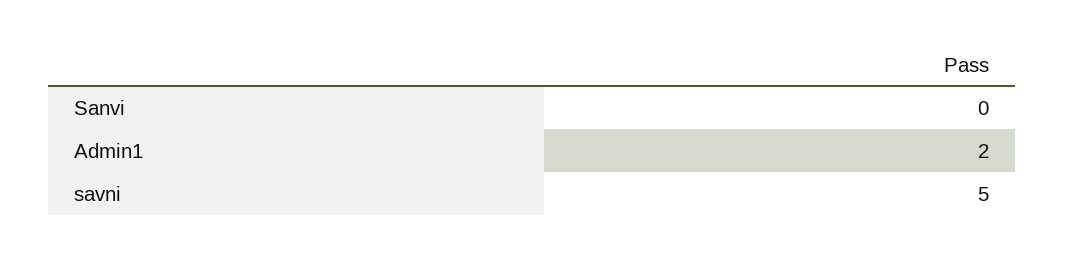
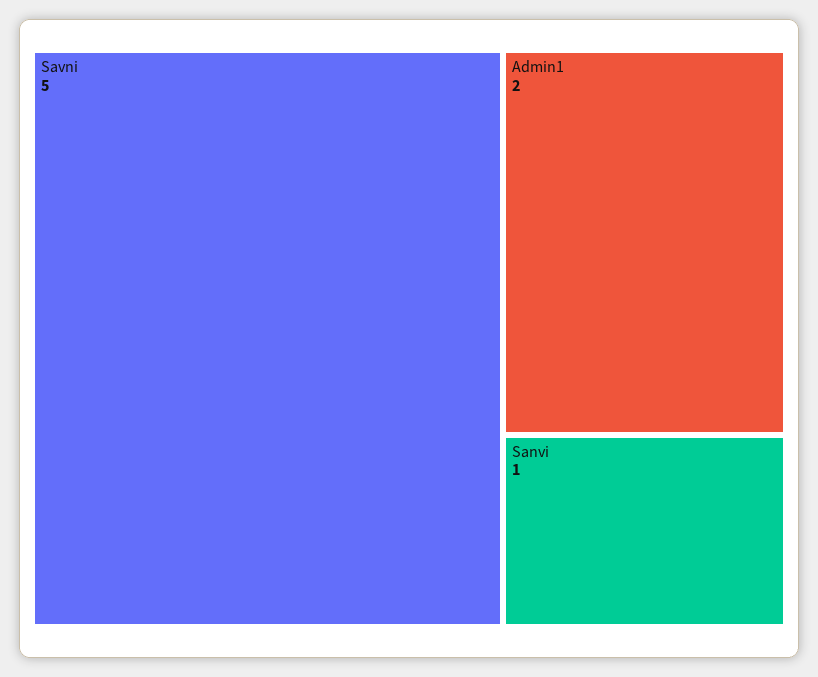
Sanvi: 0 -> 1

